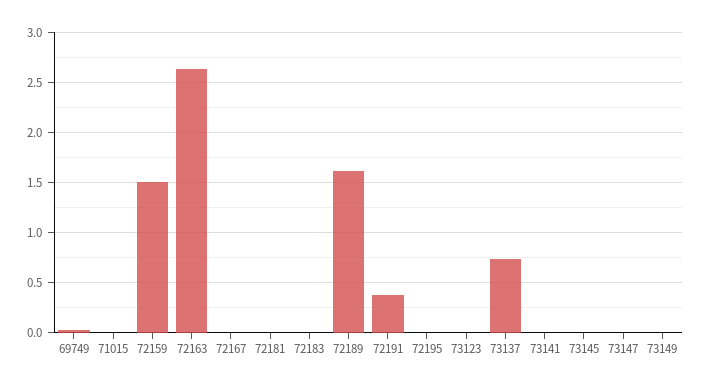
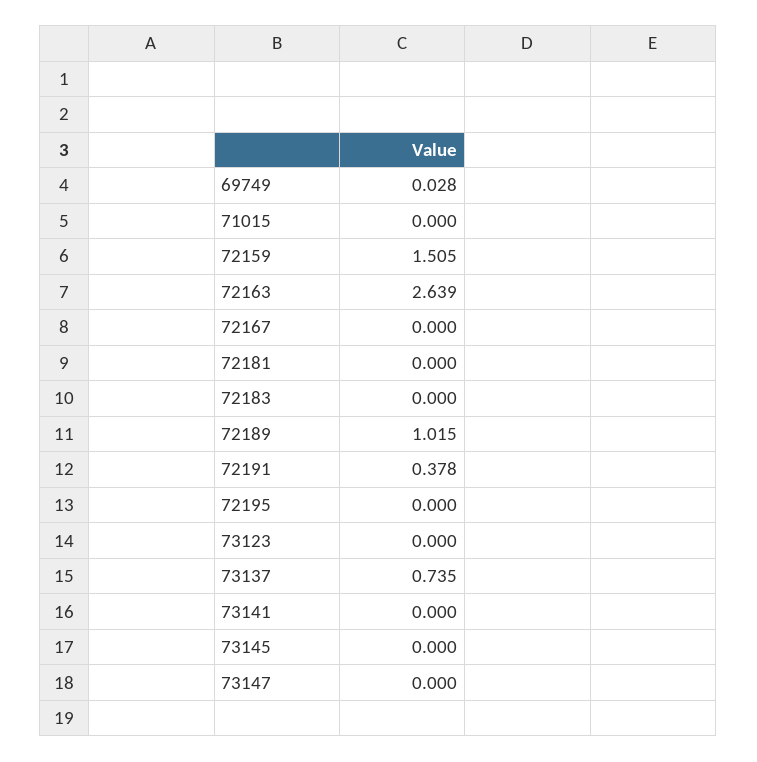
72189: 1.6 -> 1.015
73149: 0 -> none

